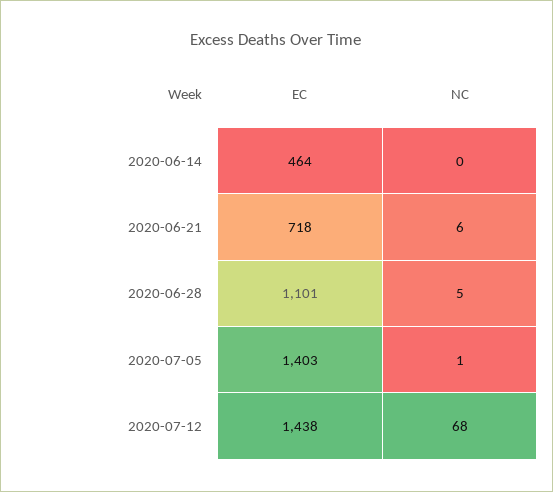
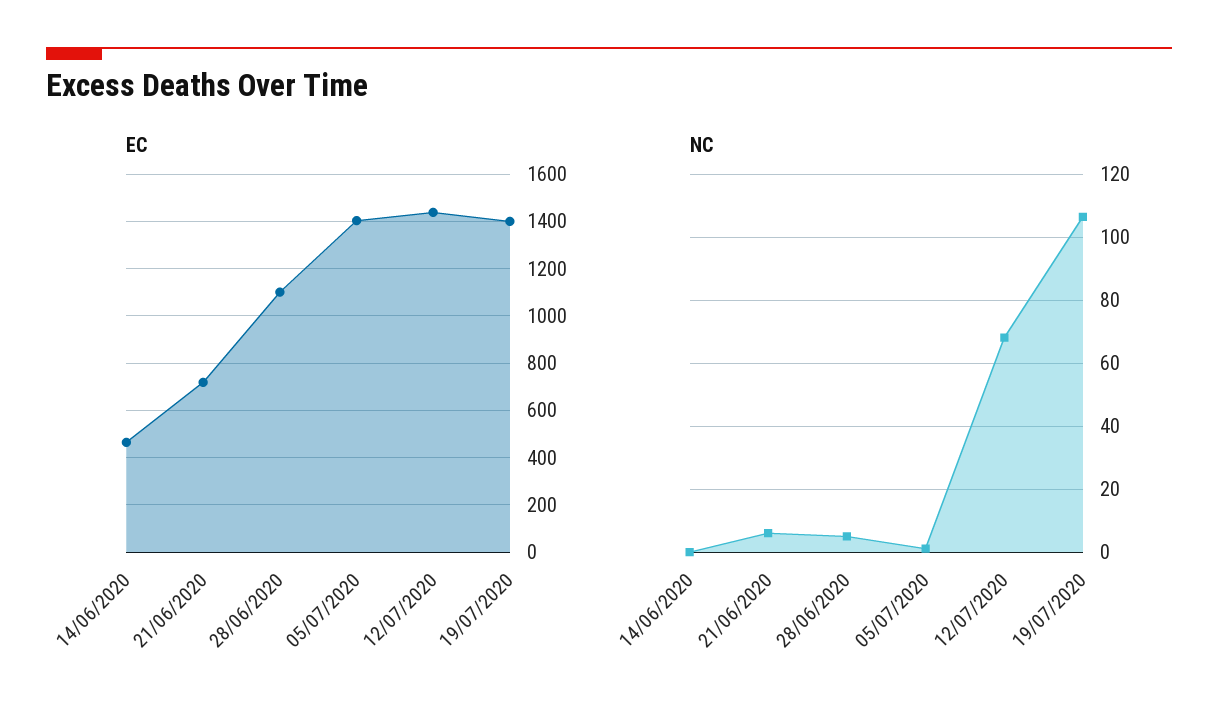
EC, 19/07/2020: none -> 1400
NC, 19/07/2020: none -> 106

